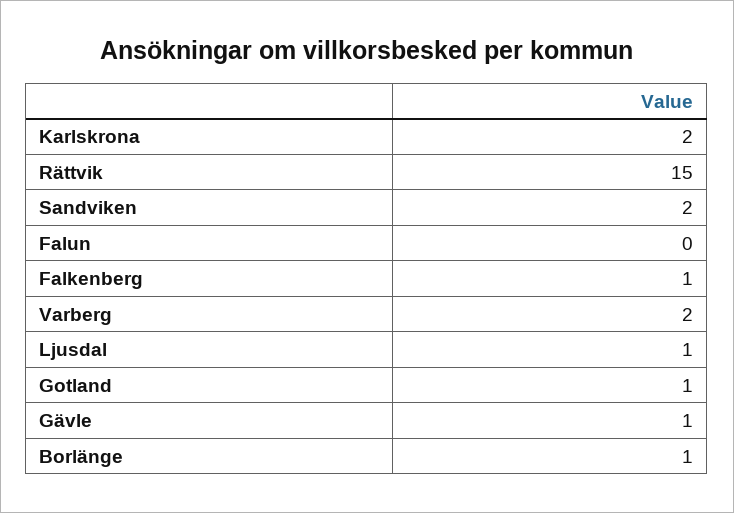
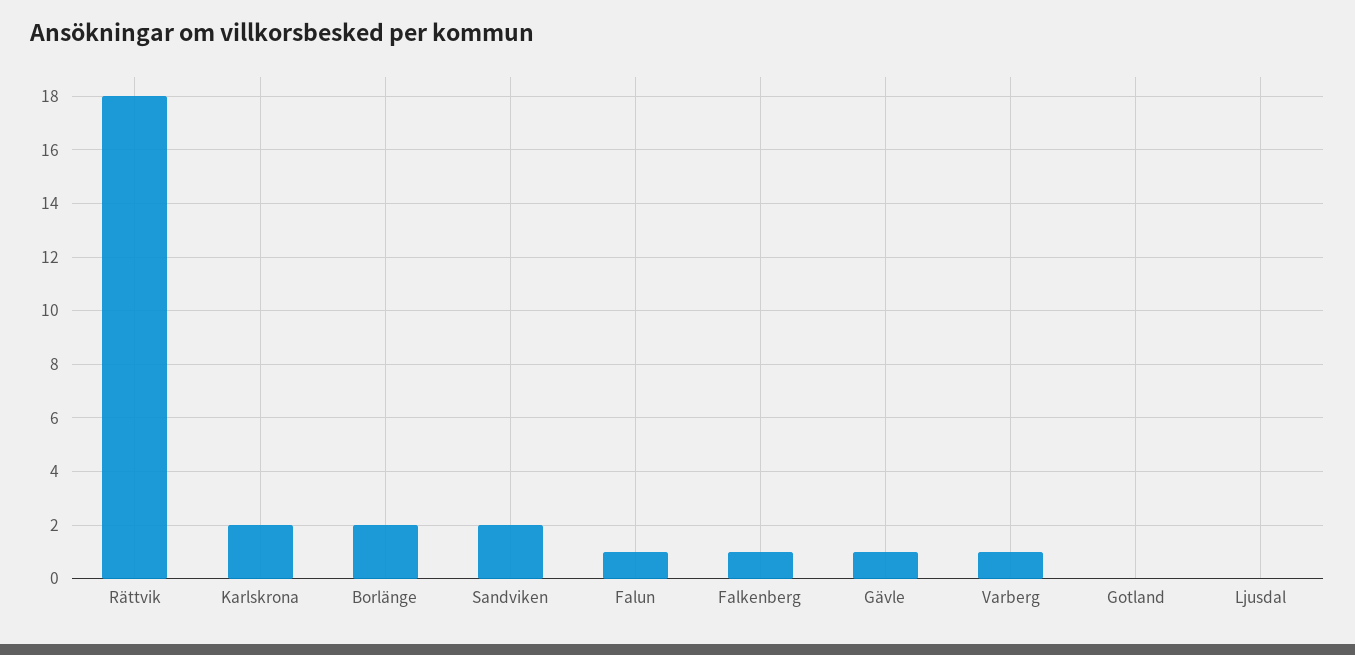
Rättvik: 15 -> 18
Falun: 0 -> 1
Varberg: 2 -> 1
Ljusdal: 1 -> 0
Gotland: 1 -> 0
Borlänge: 1 -> 2

